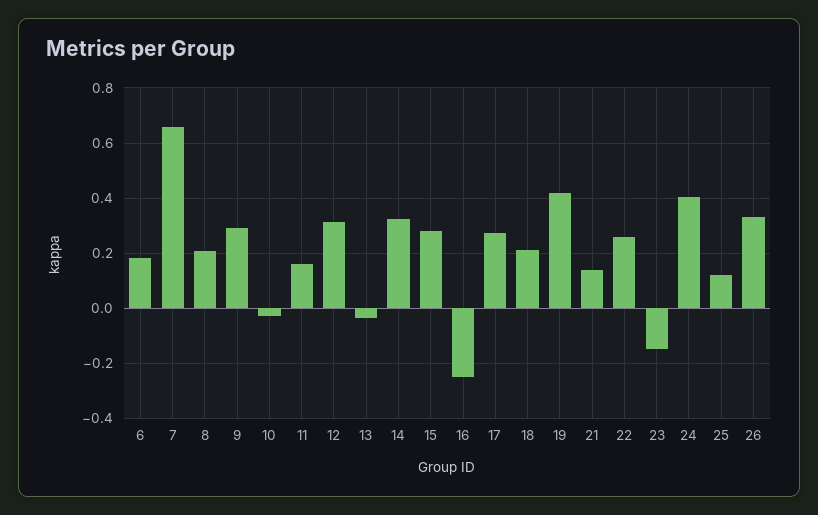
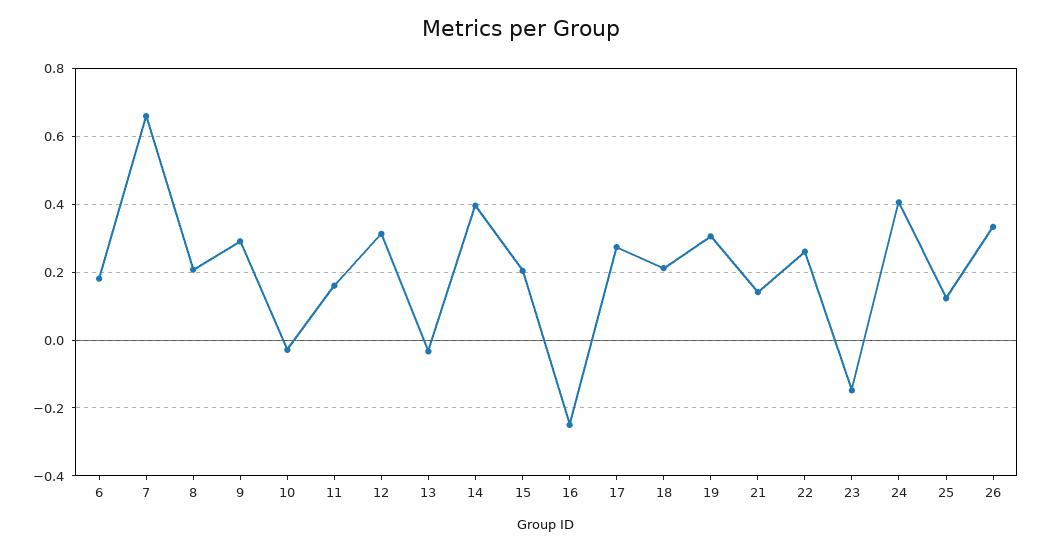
14: 0.325 -> 0.4
15: 0.275 -> 0.2
19: 0.425 -> 0.3

